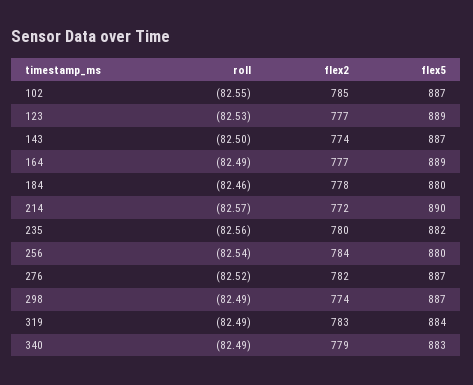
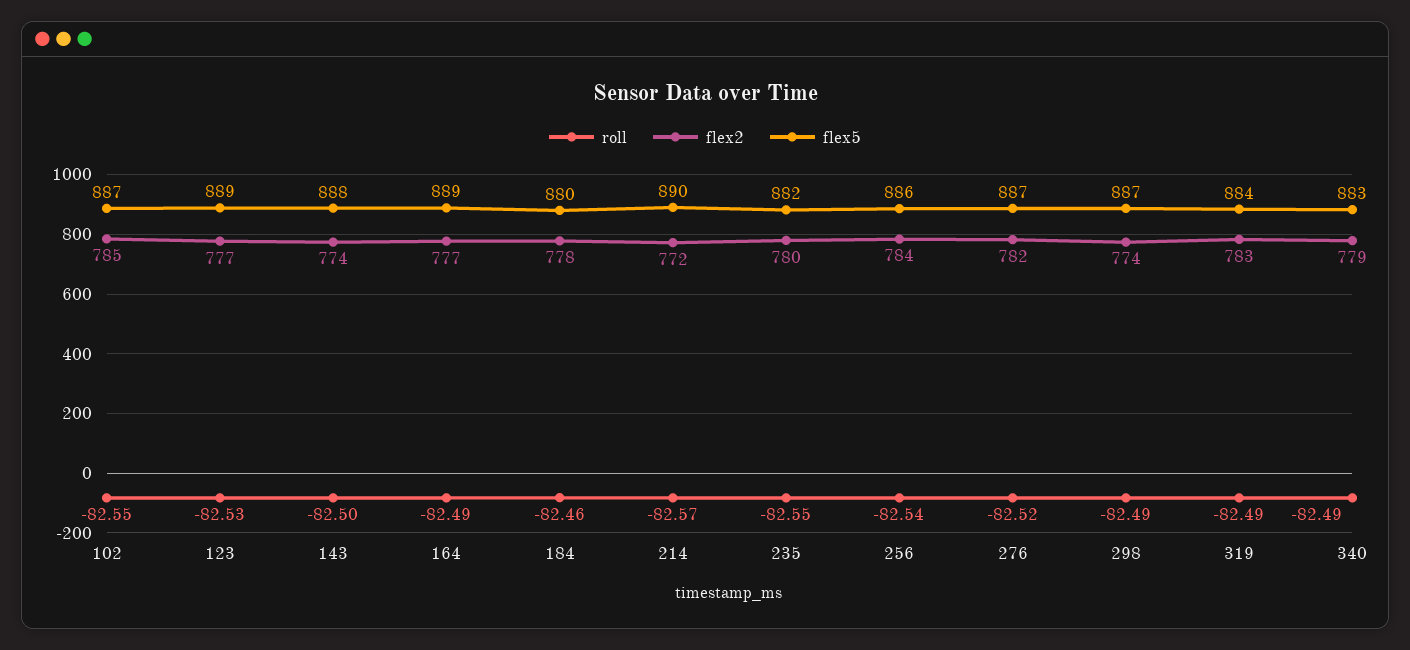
flex5, 143: 887 -> 888
roll, 235: -82.56 -> -82.55
flex5, 256: 880 -> 886

